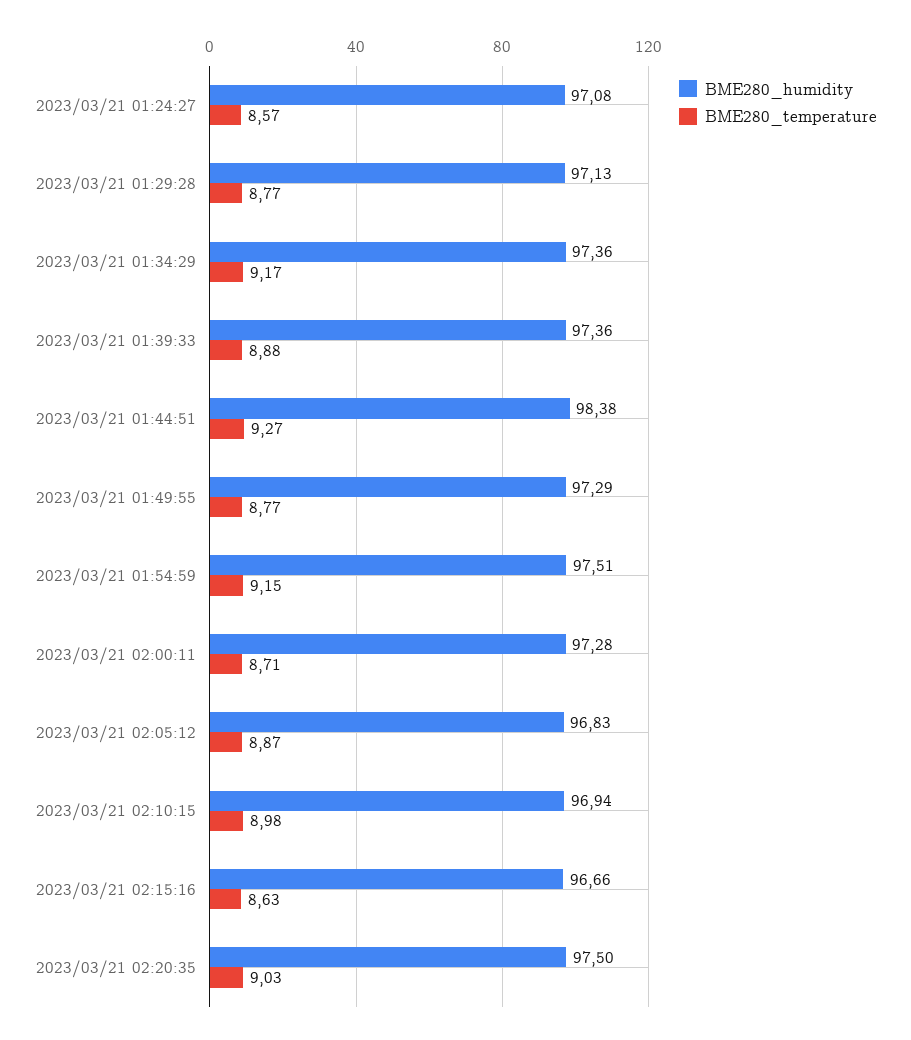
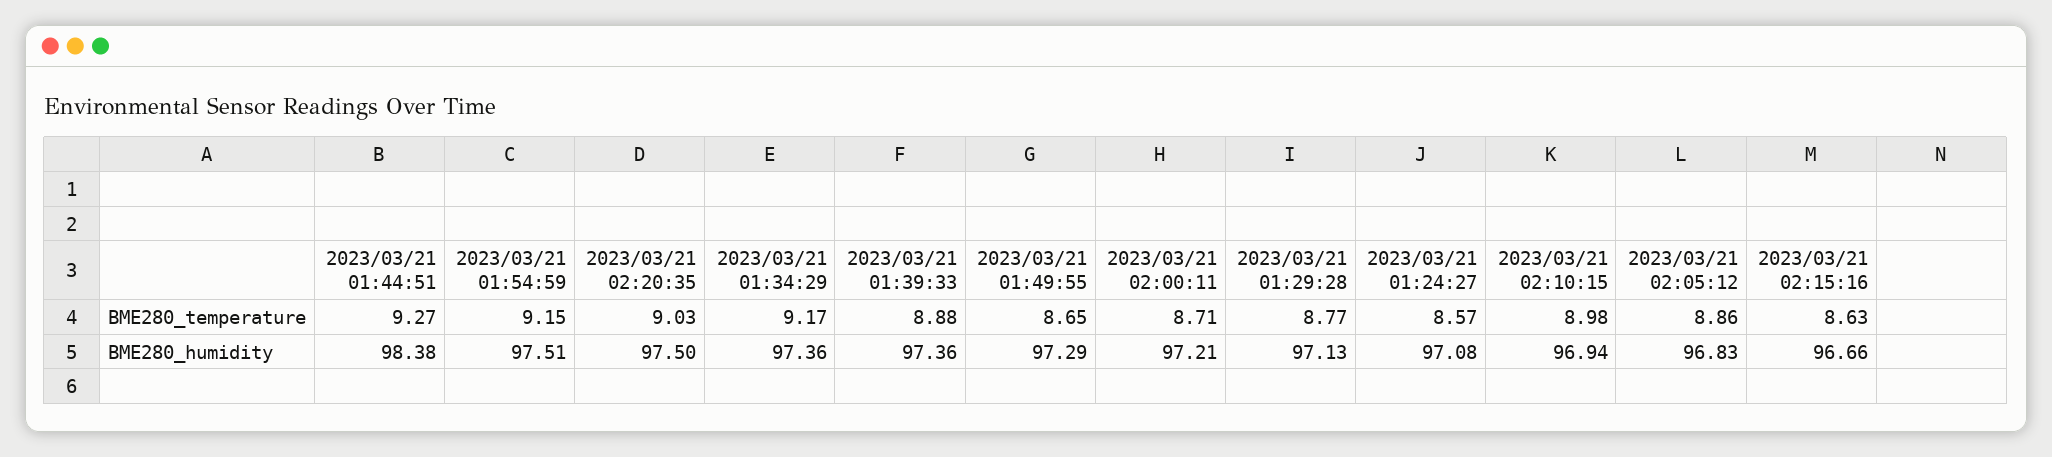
BME280_temperature, 2023/03/21 01:49:55: 8.77 -> 8.65
BME280_humidity, 2023/03/21 02:00:11: 97.28 -> 97.21
BME280_temperature, 2023/03/21 02:05:12: 8.87 -> 8.86

